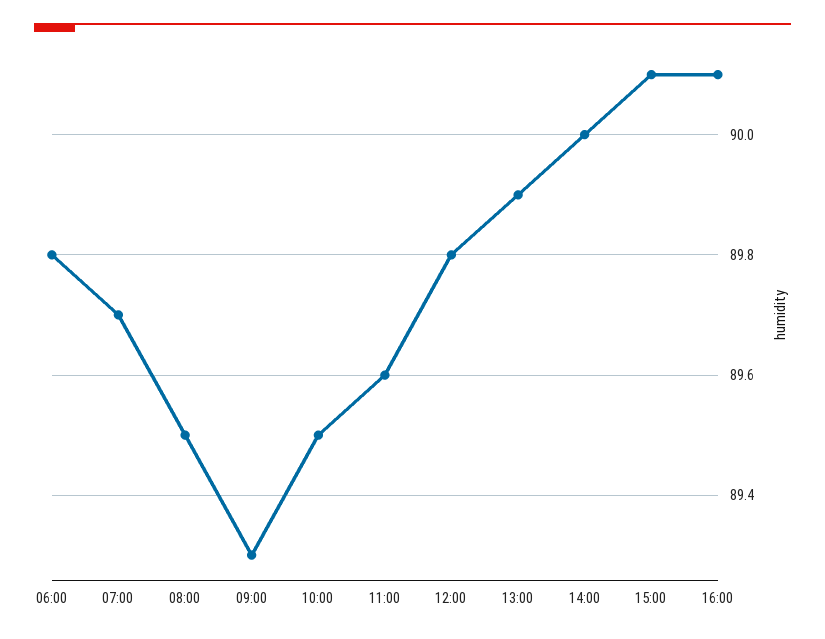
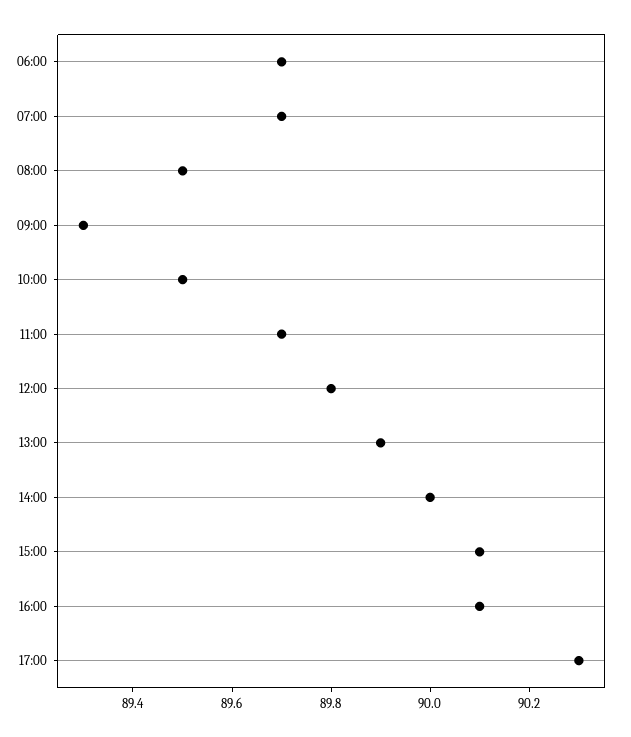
06:00: 89.8 -> 89.7
11:00: 89.6 -> 89.7
17:00: none -> 90.3

